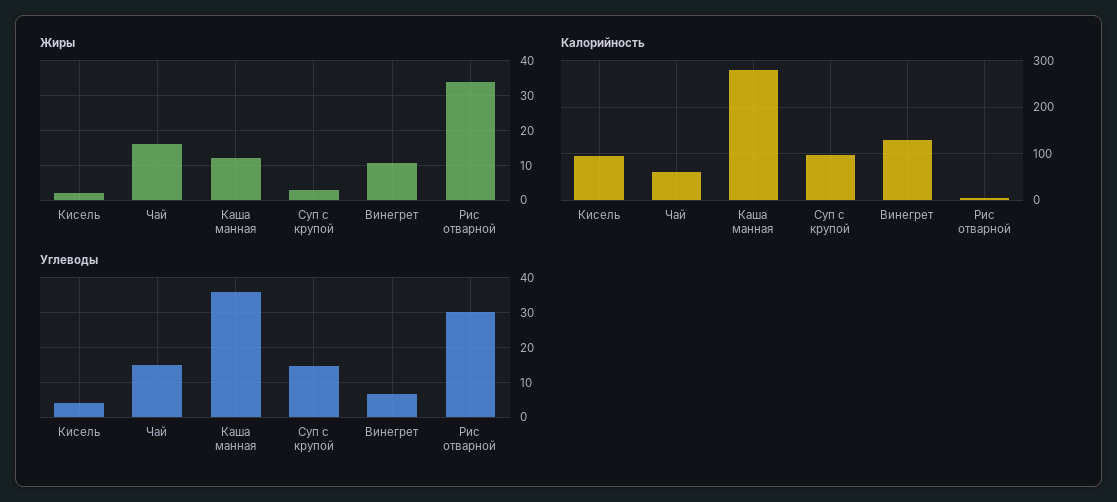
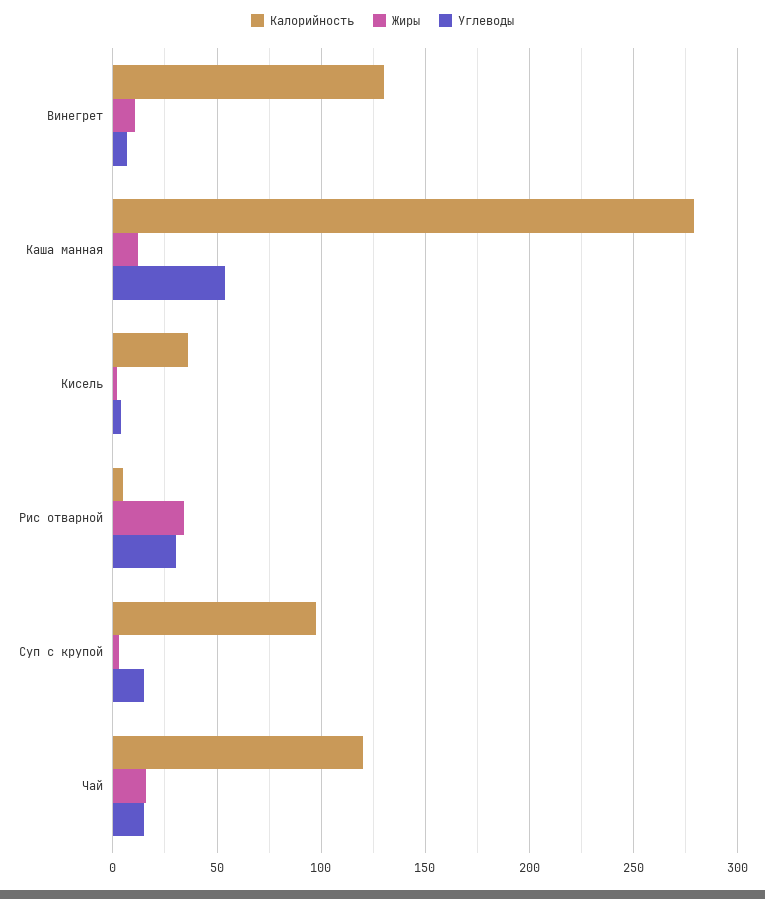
Калорийность, Кисель: 100 -> 35
Калорийность, Чай: 60 -> 120
Углеводы, Каша манная: 36 -> 55

